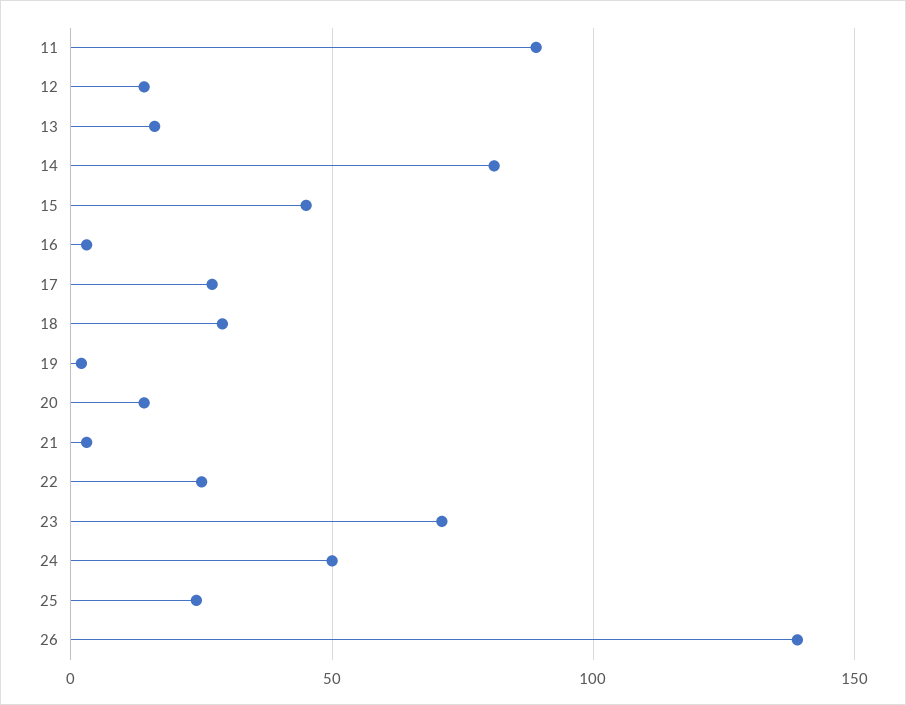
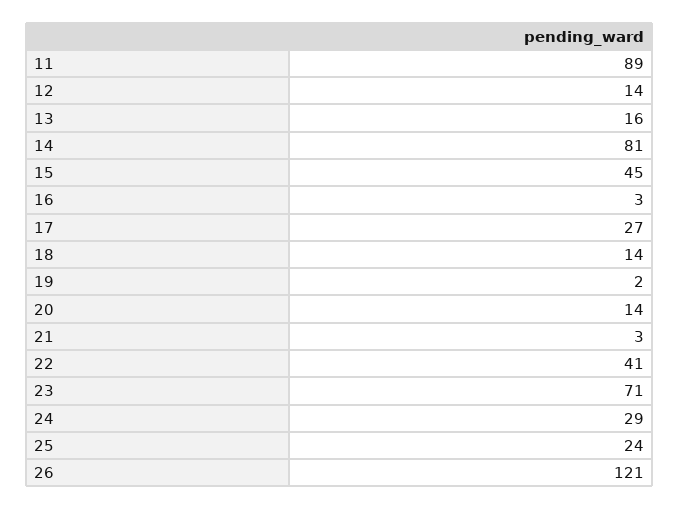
18: 30 -> 14
22: 25 -> 41
24: 50 -> 29
26: 140 -> 121

